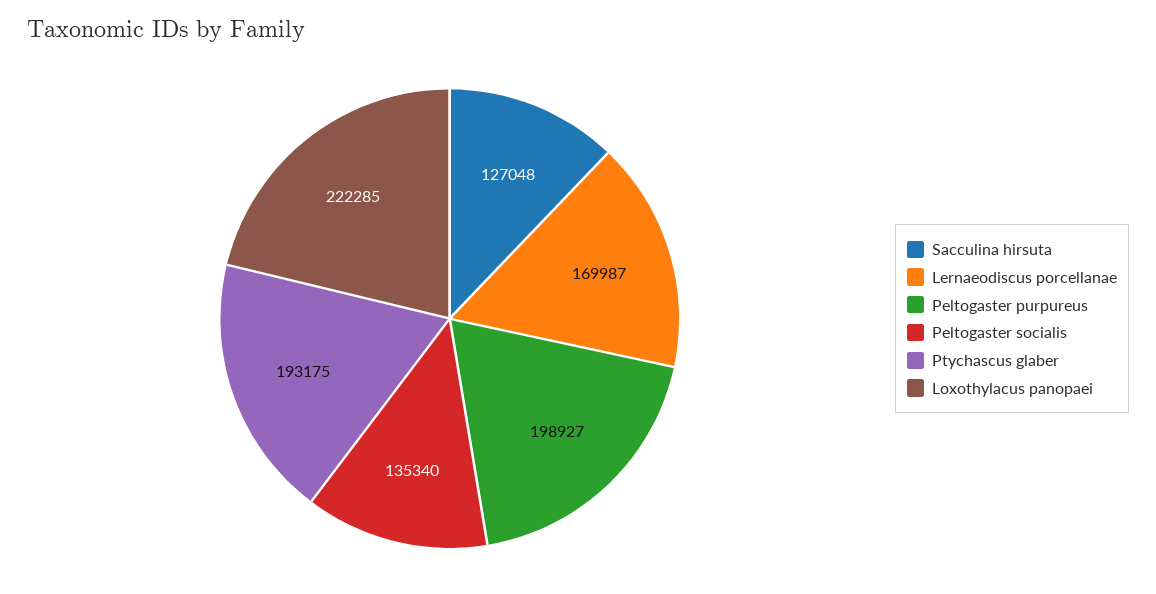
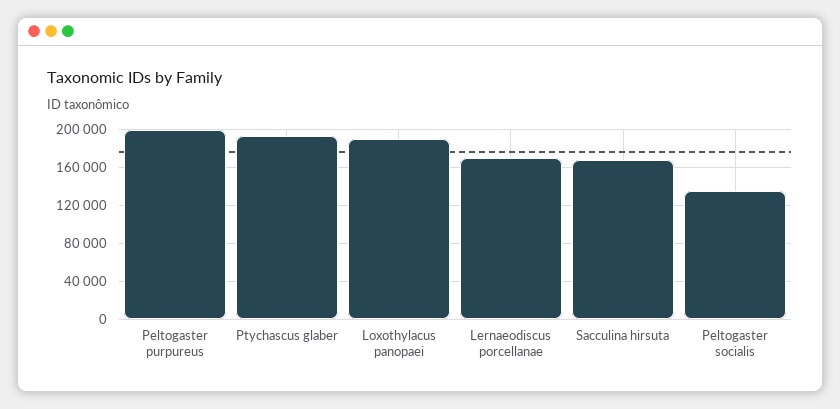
Sacculina hirsuta: 127048 -> 170000
Loxothylacus panopaei: 222285 -> 190000

